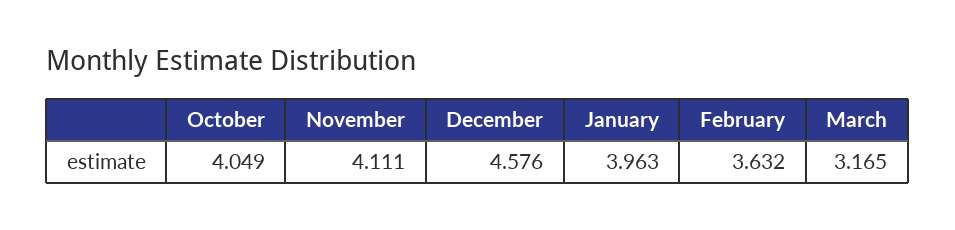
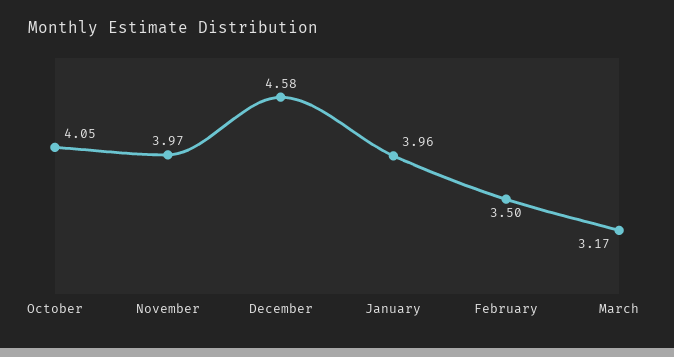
November: 4.111 -> 3.97
February: 3.632 -> 3.5

